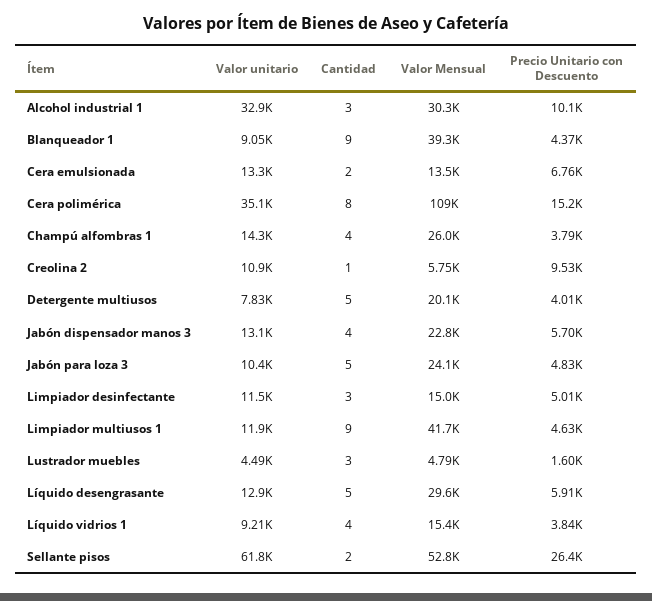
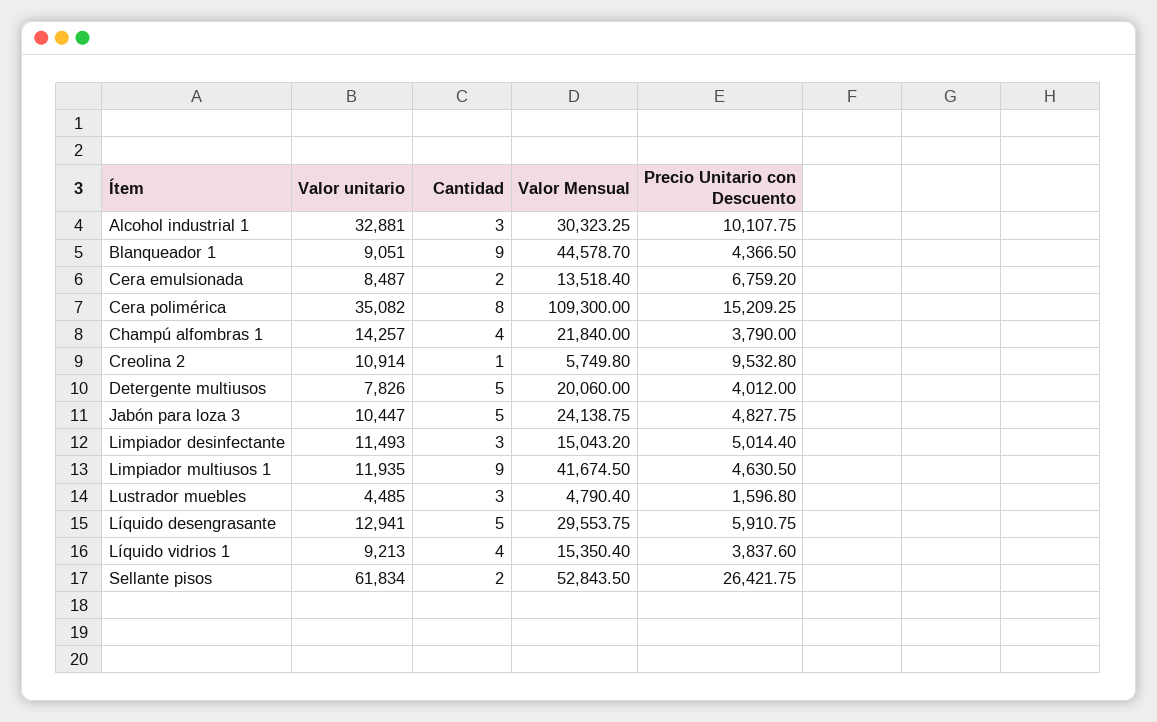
Valor Mensual, Blanqueador 1: 39300 -> 44578.7
Valor unitario, Cera emulsionada: 13300 -> 8487
Valor Mensual, Champú alfombras 1: 26000 -> 21840
Valor unitario, Jabón dispensador manos 3: 13100 -> none
Cantidad, Jabón dispensador manos 3: 4 -> none
Valor Mensual, Jabón dispensador manos 3: 22800 -> none
Precio Unitario con Descuento, Jabón dispensador manos 3: 5700 -> none

